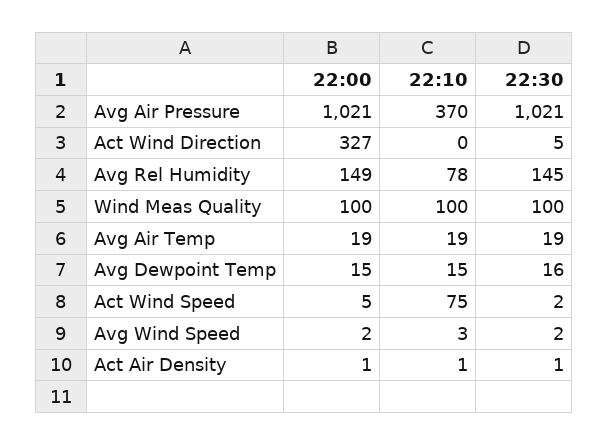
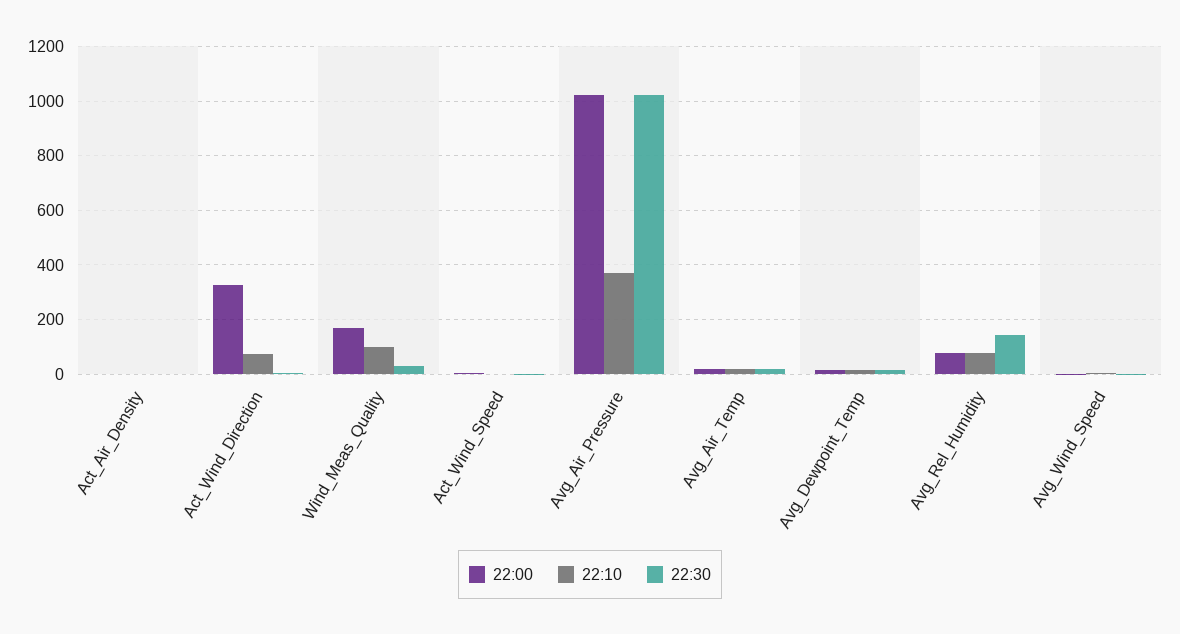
22:10, Act Wind Direction: 0 -> 75
22:00, Avg Rel Humidity: 149 -> 75
22:00, Wind Meas Quality: 100 -> 175
22:30, Wind Meas Quality: 100 -> 25
22:10, Act Wind Speed: 75 -> 0

